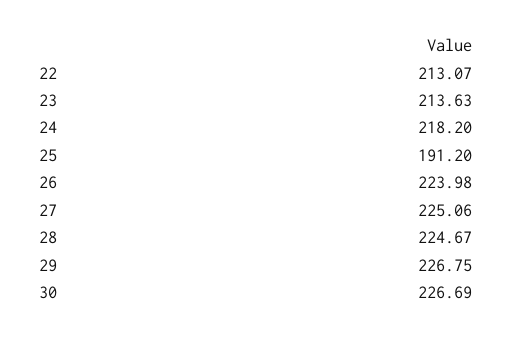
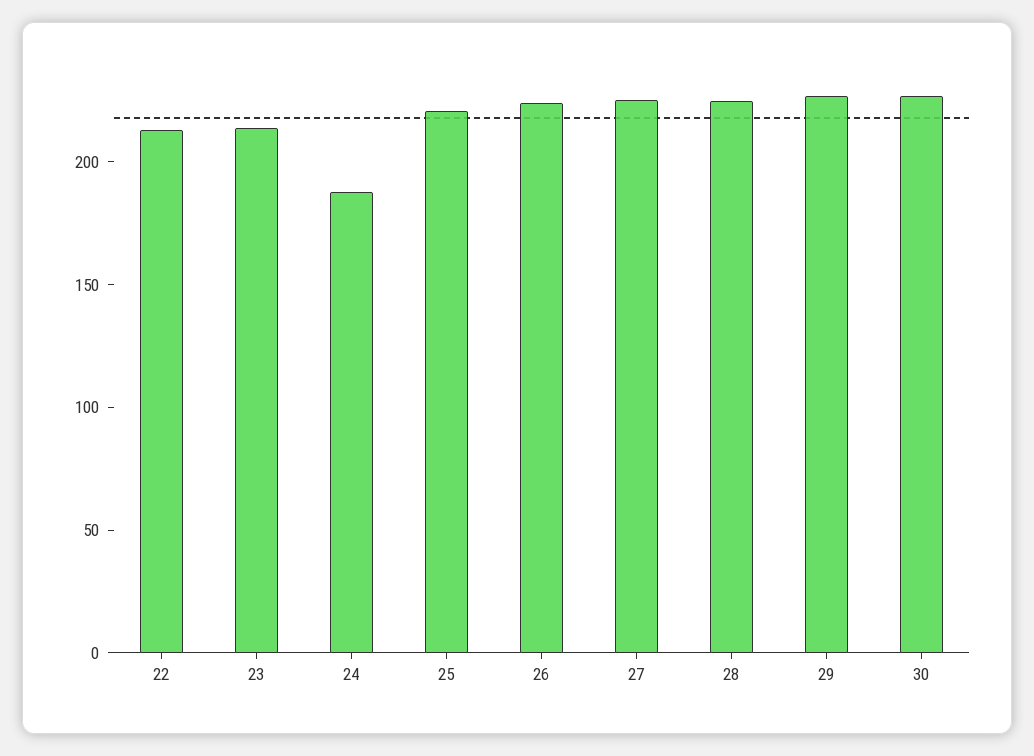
24: 218.2 -> 190
25: 191.2 -> 220

